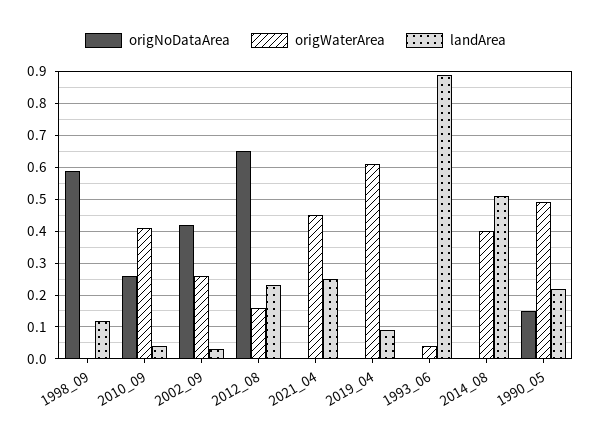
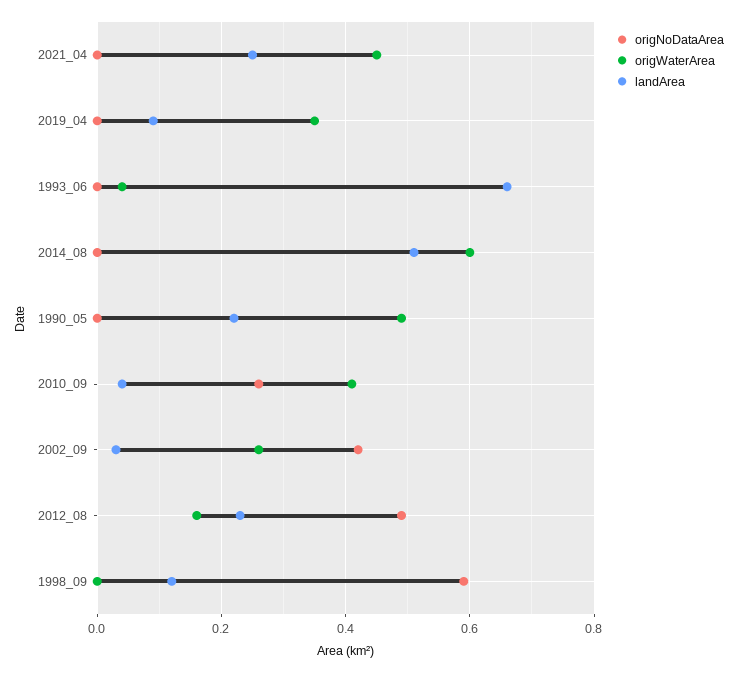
origNoDataArea, 2012_08: 0.65 -> 0.5
origWaterArea, 2019_04: 0.6 -> 0.35
landArea, 1993_06: 0.9 -> 0.65
origWaterArea, 2014_08: 0.4 -> 0.6
origNoDataArea, 1990_05: 0.15 -> 0

